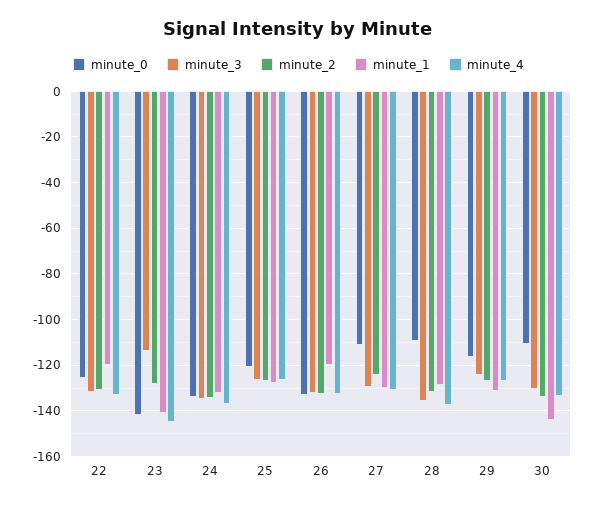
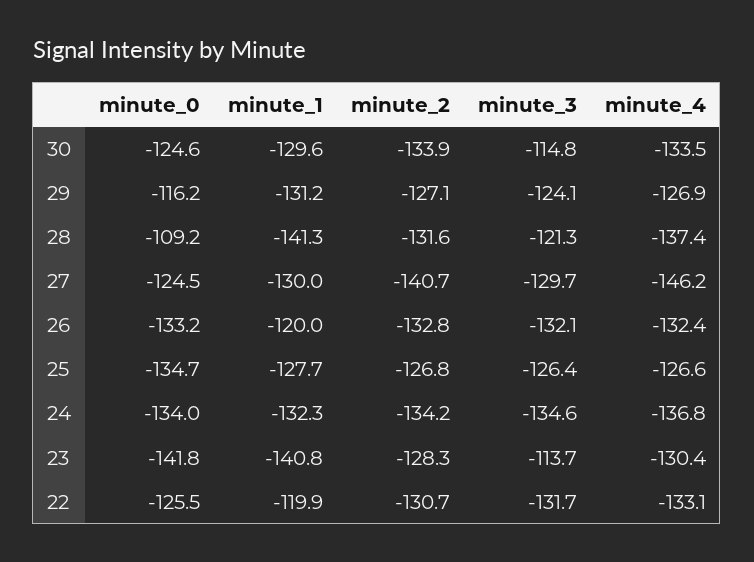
minute_4, 23: -145 -> -130.4
minute_0, 25: -120 -> -134.7
minute_0, 27: -110 -> -124.5
minute_2, 27: -125 -> -140.7
minute_4, 27: -130 -> -146.2
minute_3, 28: -135 -> -121.3
minute_1, 28: -130 -> -141.3
minute_0, 30: -110 -> -124.6
minute_3, 30: -130 -> -114.8
minute_1, 30: -145 -> -129.6

